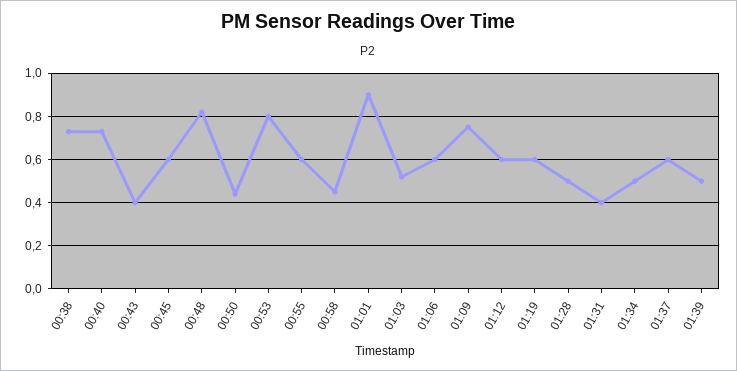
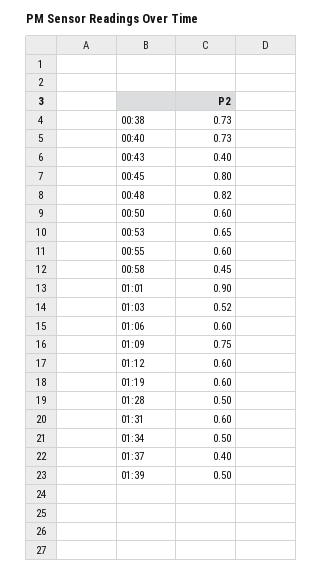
00:45: 0.6 -> 0.8
00:50: 0.45 -> 0.6
00:53: 0.8 -> 0.65
01:31: 0.4 -> 0.6
01:37: 0.6 -> 0.4

